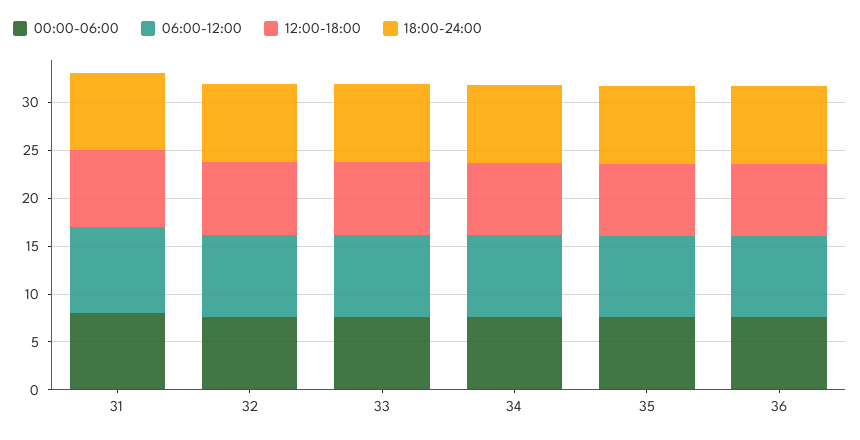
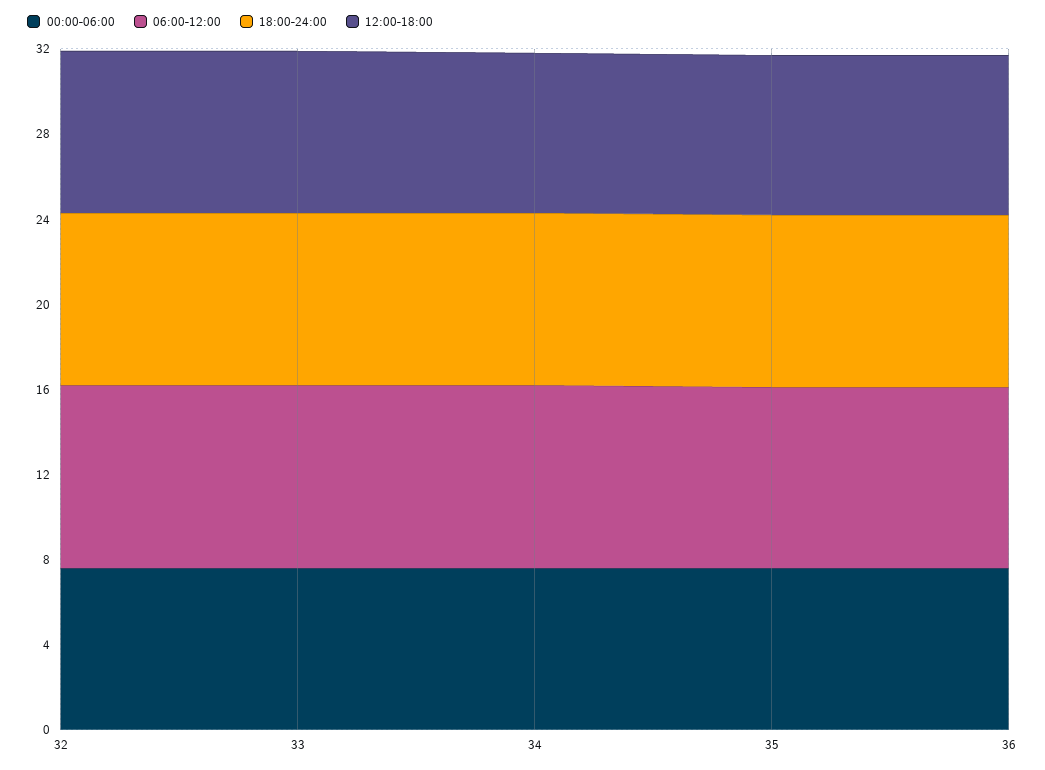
00:00-06:00, 31: 8 -> none
06:00-12:00, 31: 9 -> none
12:00-18:00, 31: 8 -> none
18:00-24:00, 31: 8 -> none

